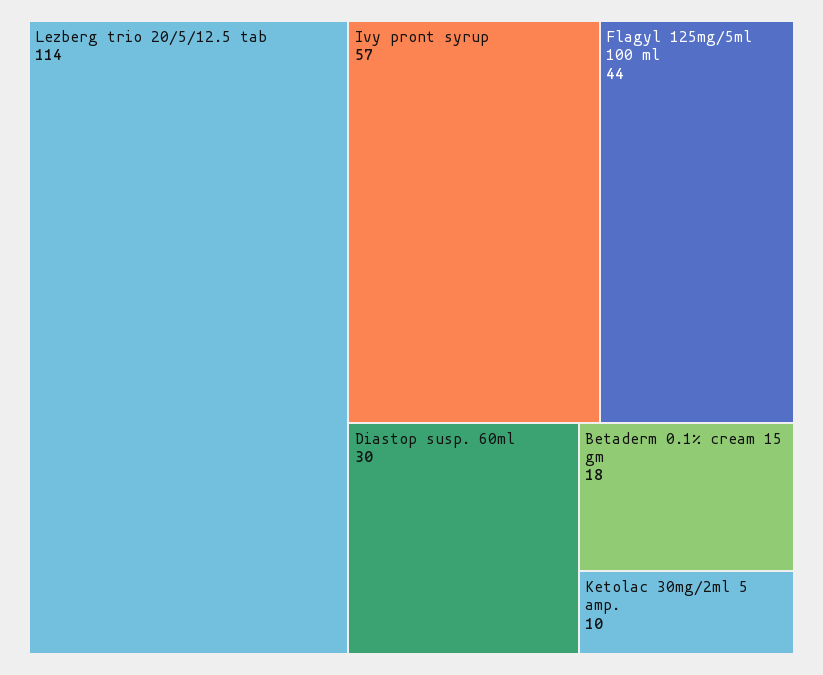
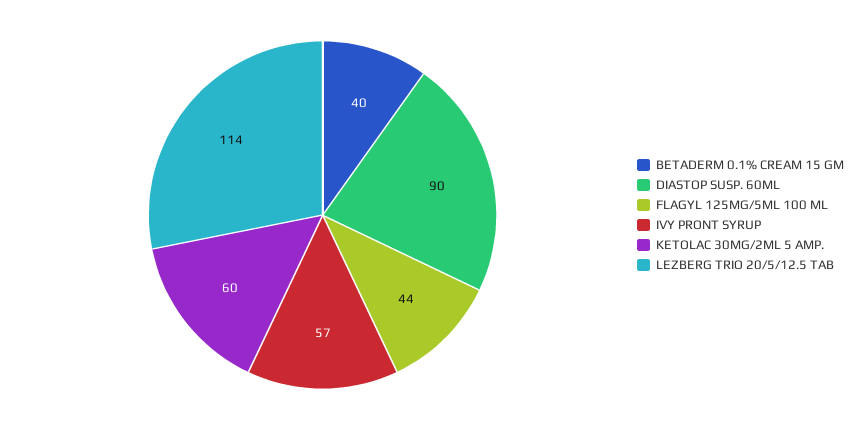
Diastop susp. 60ml: 30 -> 90
Betaderm 0.1% cream 15 gm: 18 -> 40
Ketolac 30mg/2ml 5 amp.: 10 -> 60

